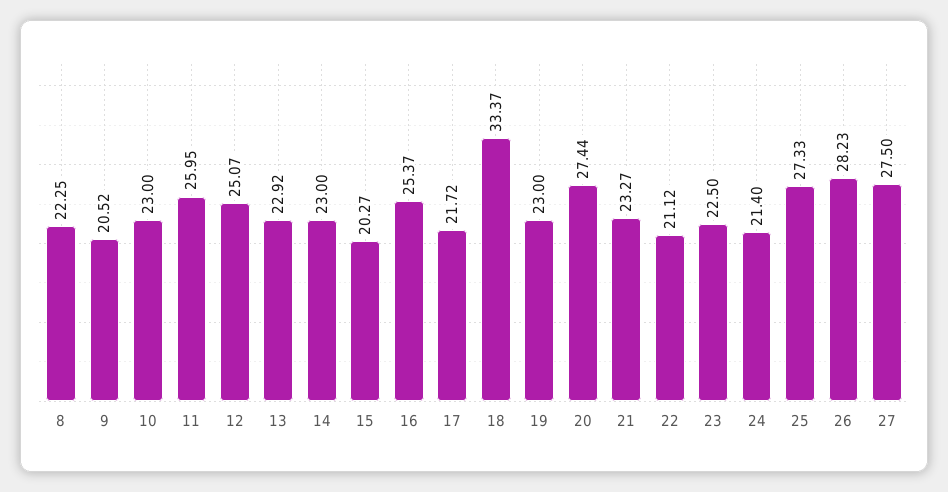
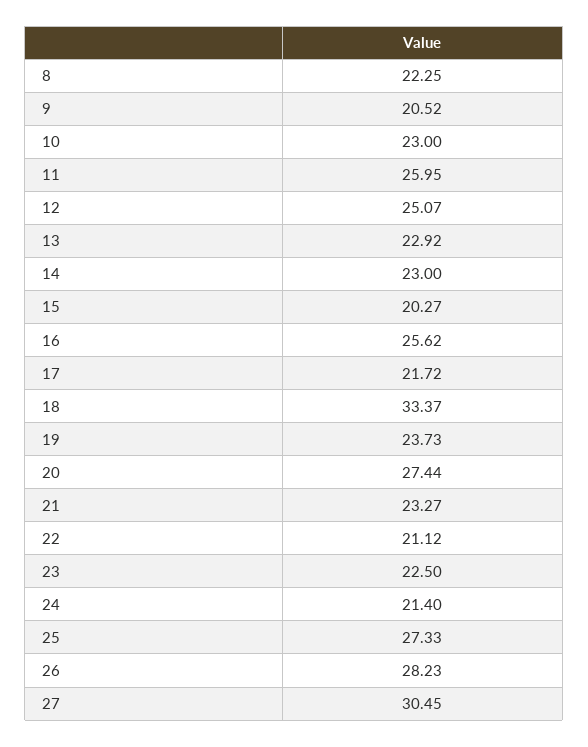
16: 25.37 -> 25.62
19: 23 -> 23.73
27: 27.5 -> 30.45

